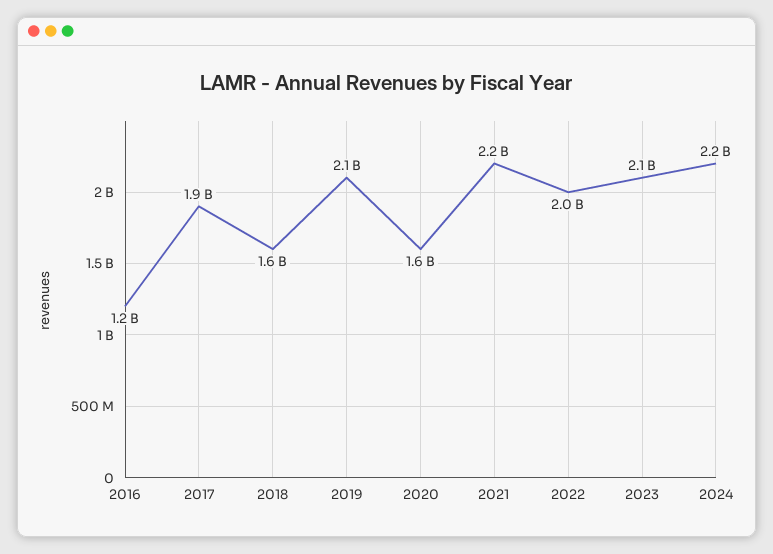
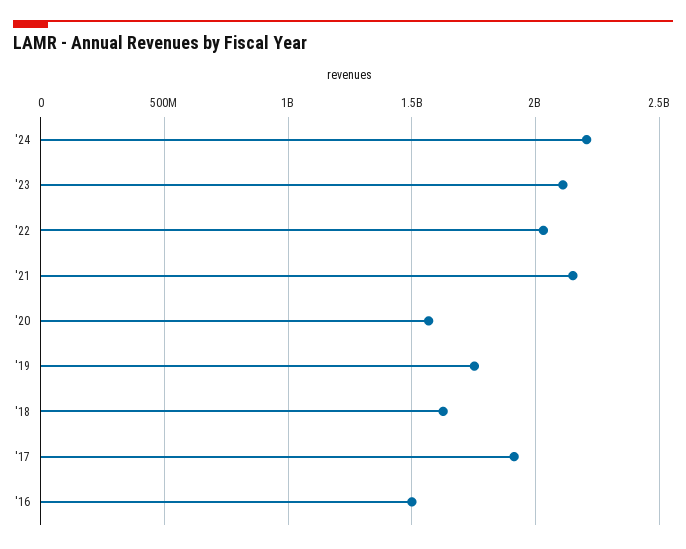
2016: 1200000000 -> 1500000000
2019: 2100000000 -> 1750000000

